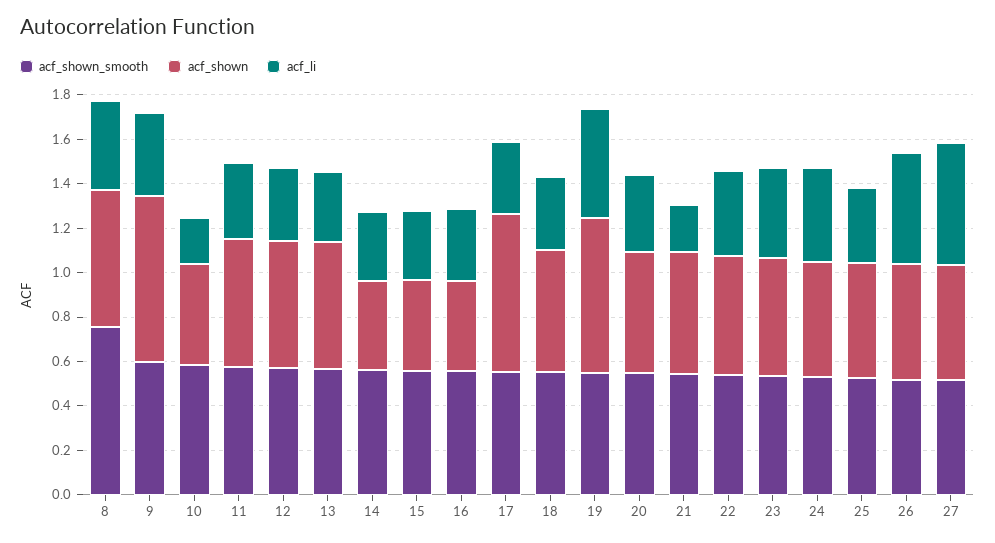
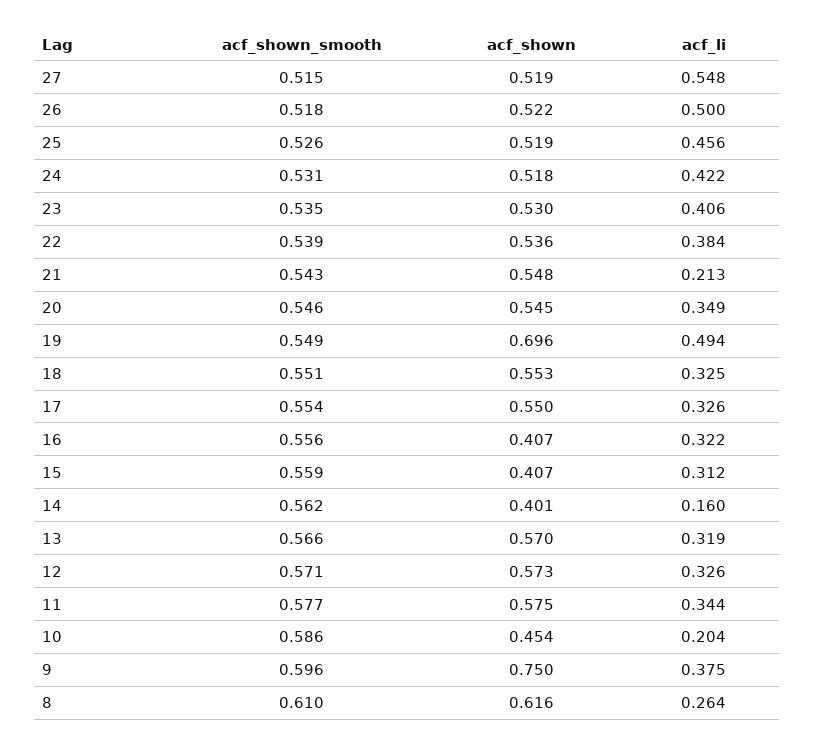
acf_shown_smooth, 8: 0.75 -> 0.61
acf_li, 8: 0.4 -> 0.264
acf_li, 14: 0.3 -> 0.16
acf_shown, 17: 0.7 -> 0.55
acf_li, 25: 0.35 -> 0.456

